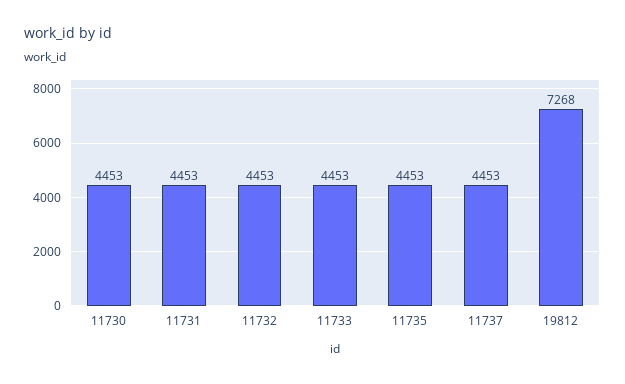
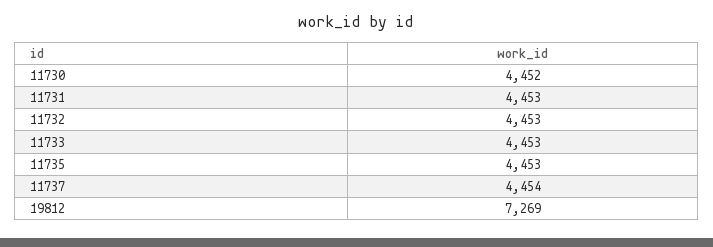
11730: 4453 -> 4452
11737: 4453 -> 4454
19812: 7268 -> 7269

